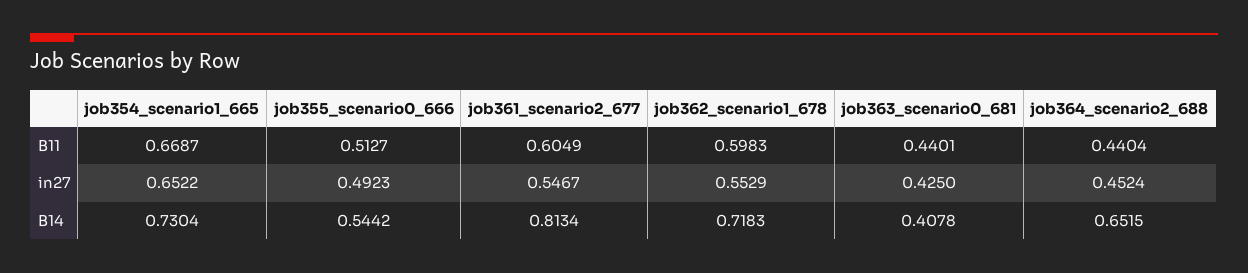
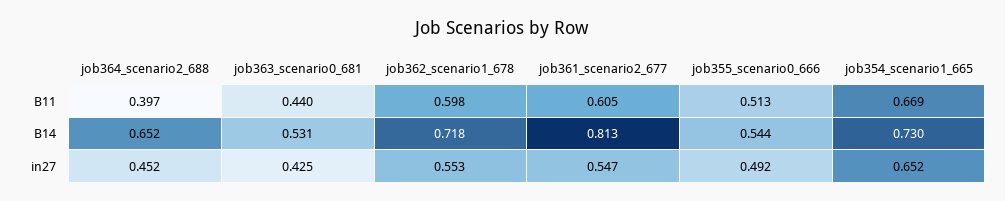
job364_scenario2_688, B11: 0.4404 -> 0.397
job363_scenario0_681, B14: 0.4078 -> 0.531

